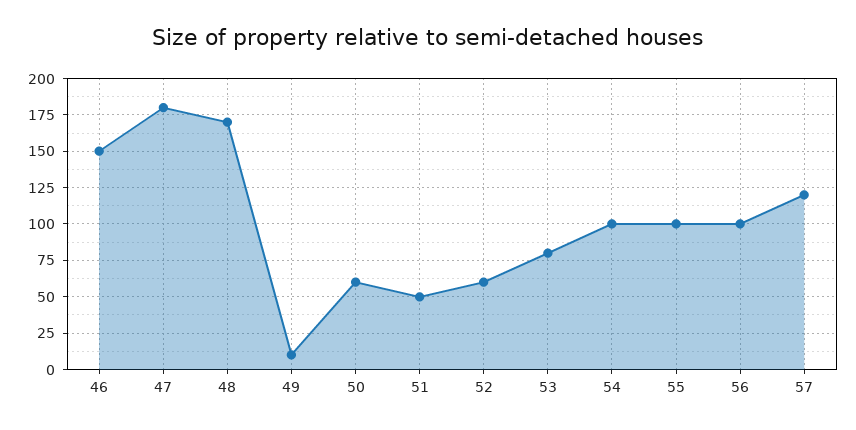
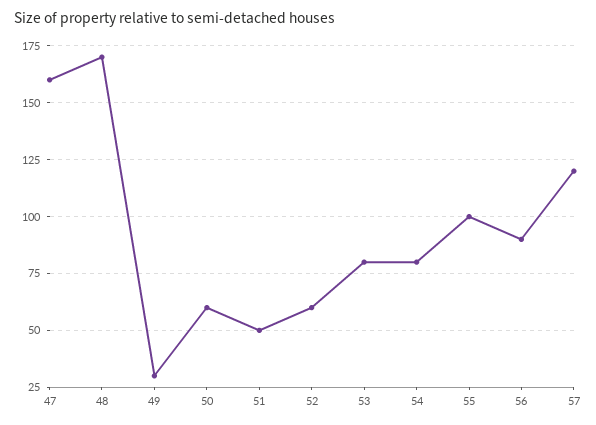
46: 150 -> none
47: 180 -> 160
49: 10 -> 30
54: 100 -> 80
56: 100 -> 90

